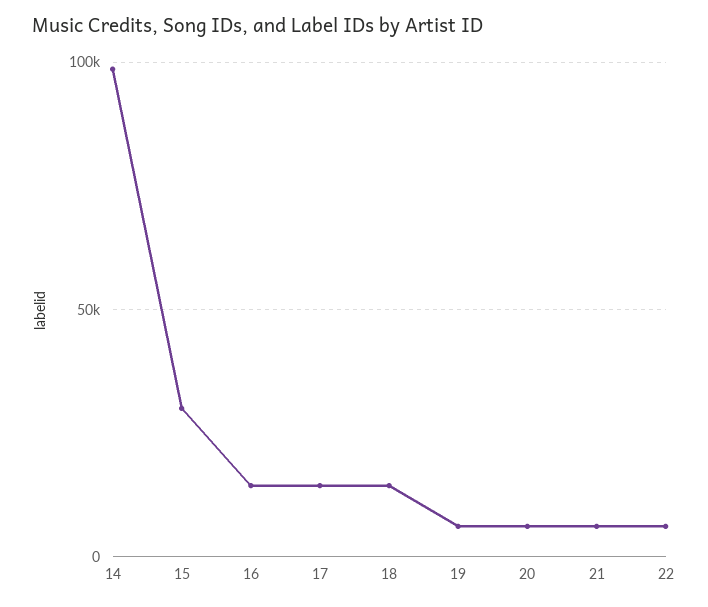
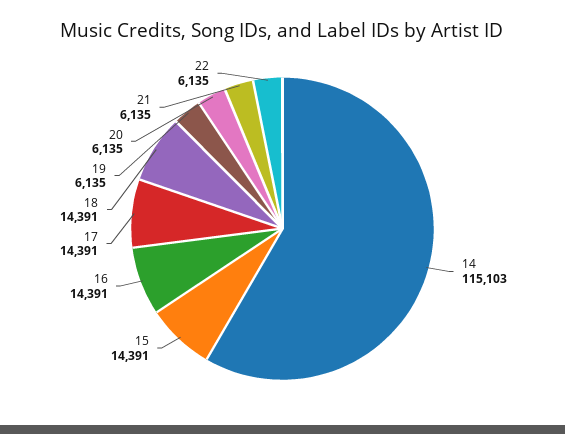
14: 100000 -> 115103
15: 30000 -> 14391

